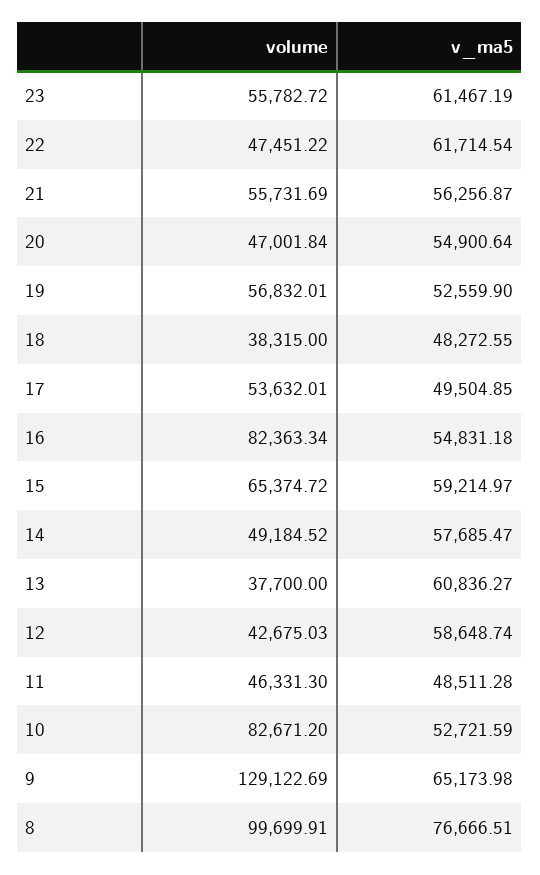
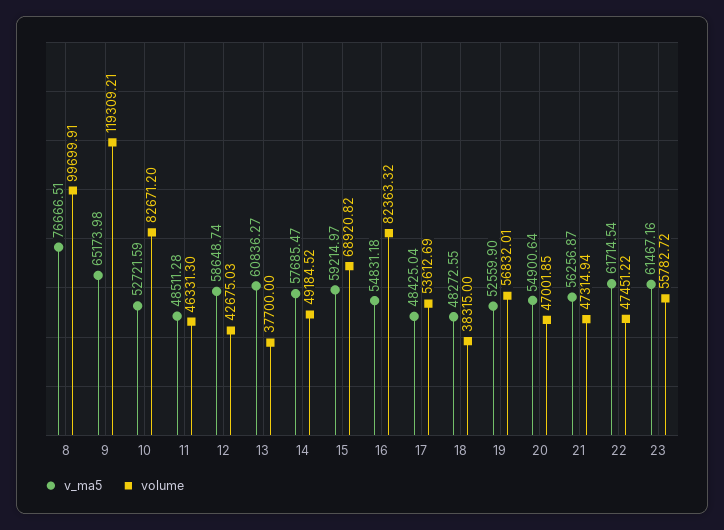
v_ma5, 23: 61467.19 -> 61467.16
volume, 21: 55731.69 -> 47314.94
volume, 20: 47001.84 -> 47001.85
volume, 17: 53632.01 -> 53612.69
v_ma5, 17: 49504.85 -> 48425.04
volume, 16: 82363.34 -> 82363.32
volume, 15: 65374.72 -> 68920.82
volume, 9: 129122.69 -> 119309.21

